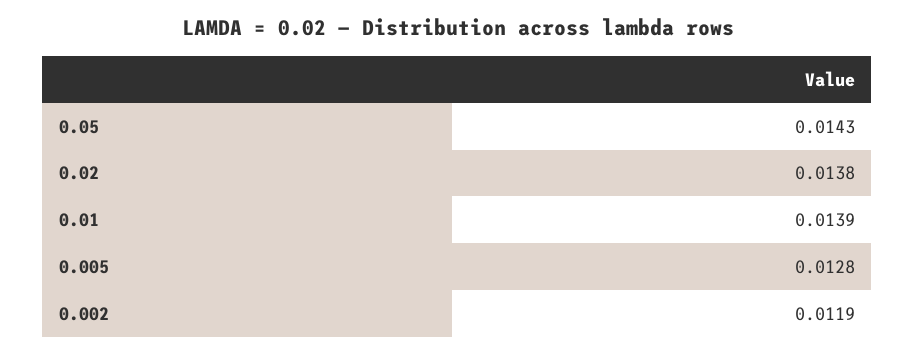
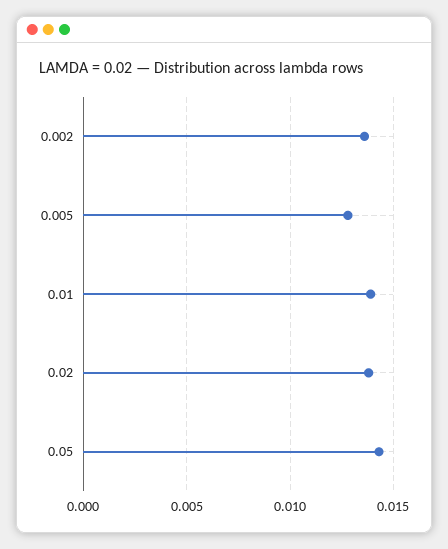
0.002: 0.0119 -> 0.0135

